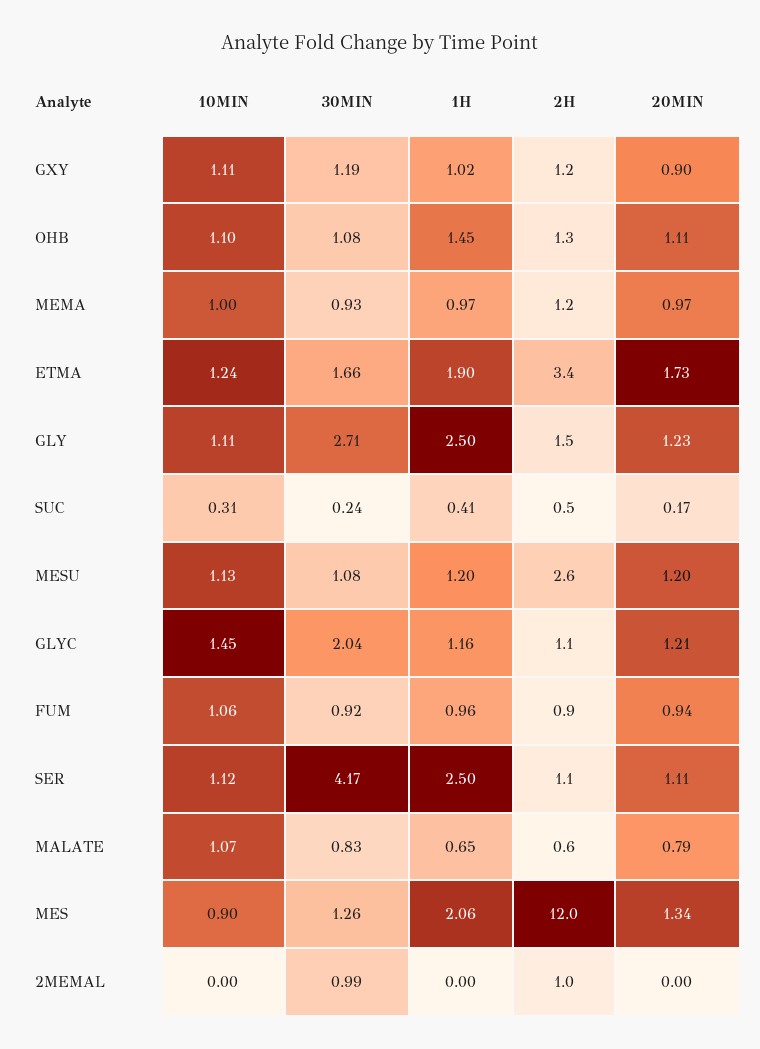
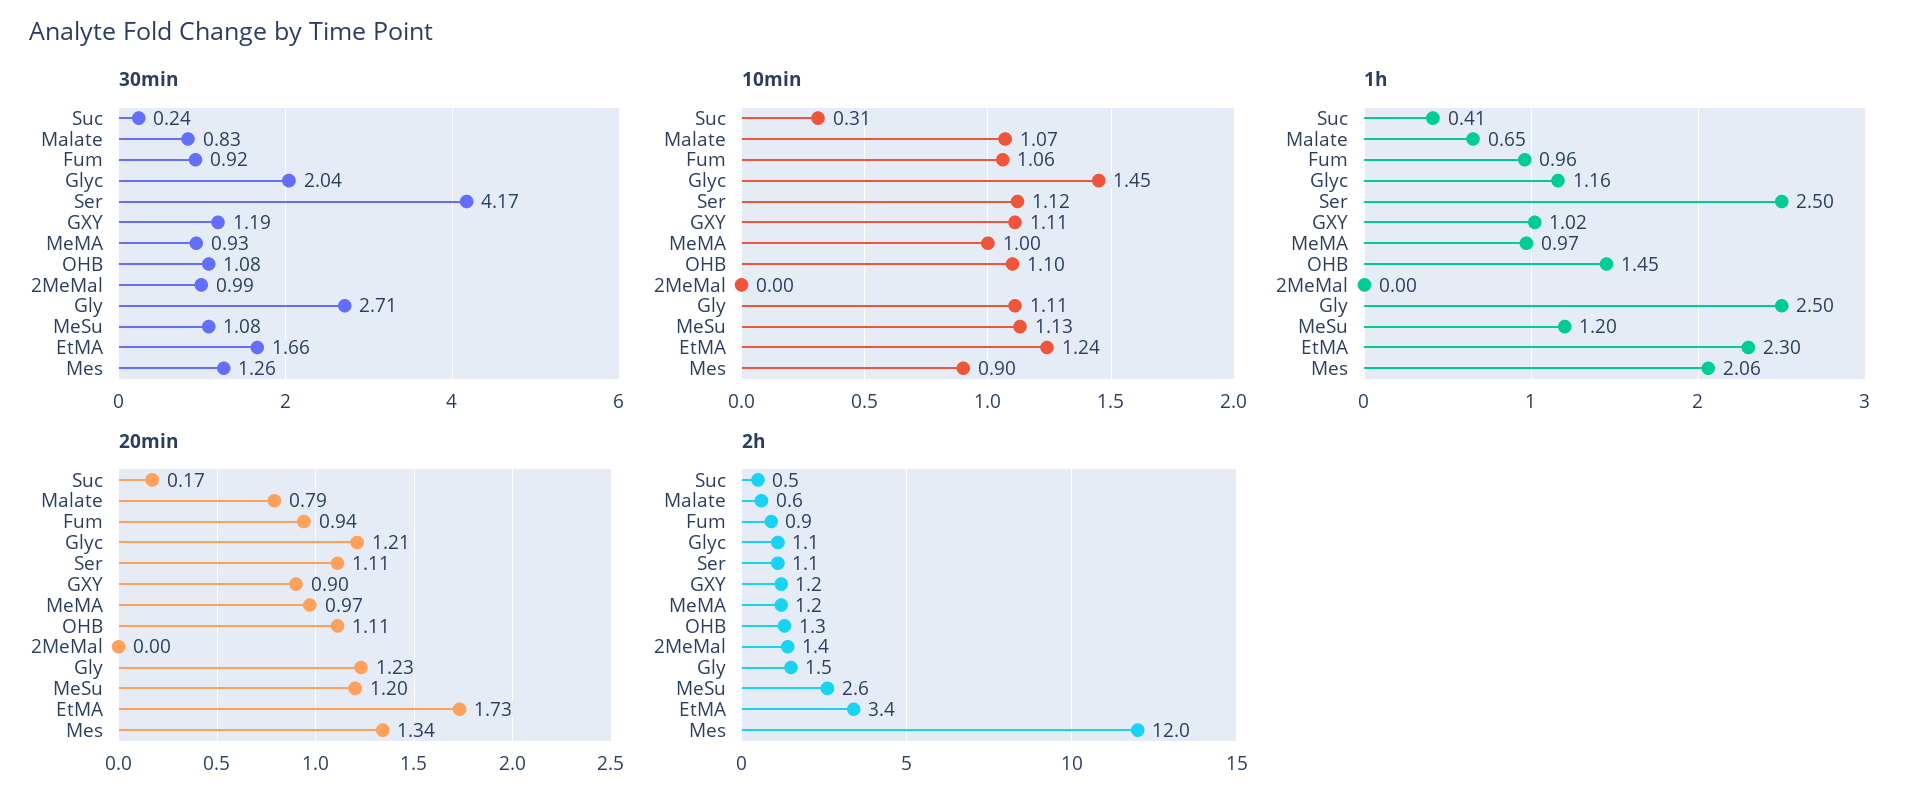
1H, ETMA: 1.9 -> 2.3
2H, 2MEMAL: 1 -> 1.4

